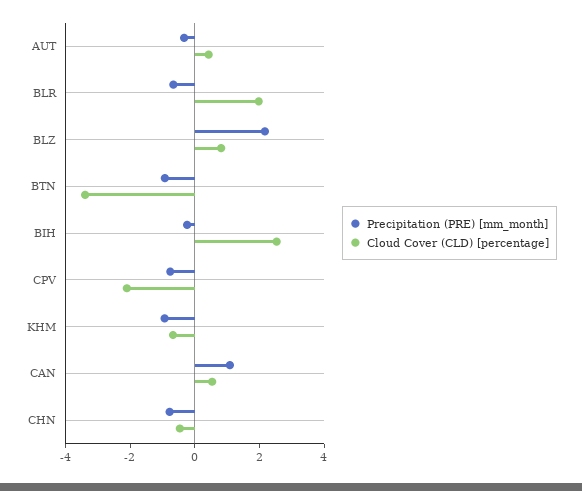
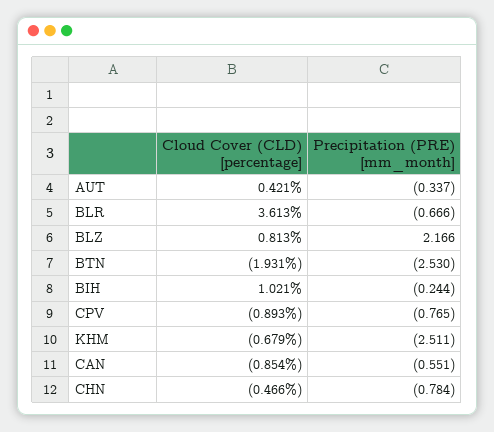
Cloud Cover (CLD) [percentage], BLR: 2 -> 3.613
Precipitation (PRE) [mm_month], BTN: -1 -> -2.53
Cloud Cover (CLD) [percentage], BTN: -3.5 -> -1.931
Cloud Cover (CLD) [percentage], BIH: 2.5 -> 1.021
Cloud Cover (CLD) [percentage], CPV: -2 -> -0.893
Precipitation (PRE) [mm_month], KHM: -1 -> -2.511
Precipitation (PRE) [mm_month], CAN: 1 -> -0.551
Cloud Cover (CLD) [percentage], CAN: 0.5 -> -0.854

